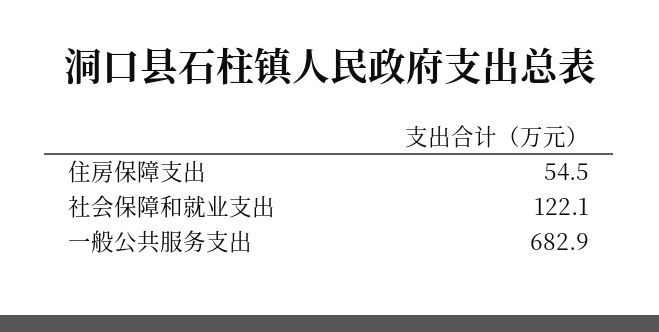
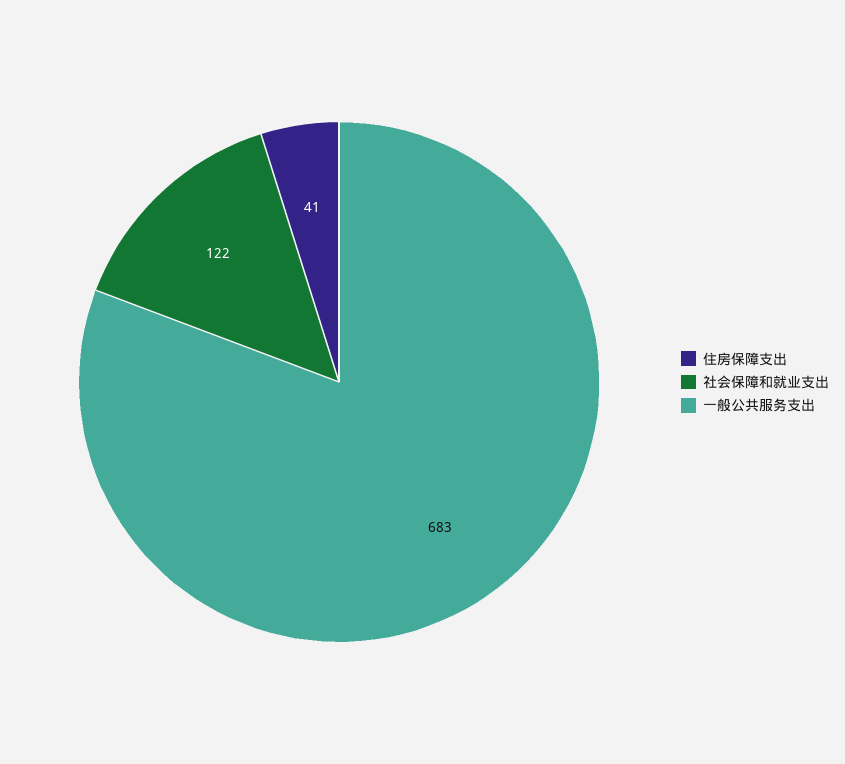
住房保障支出: 54.5 -> 41

